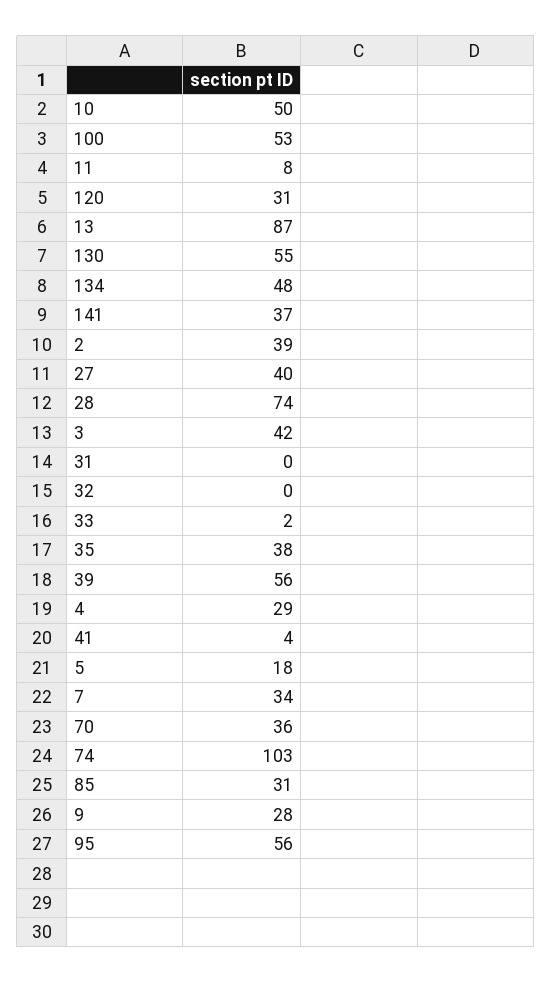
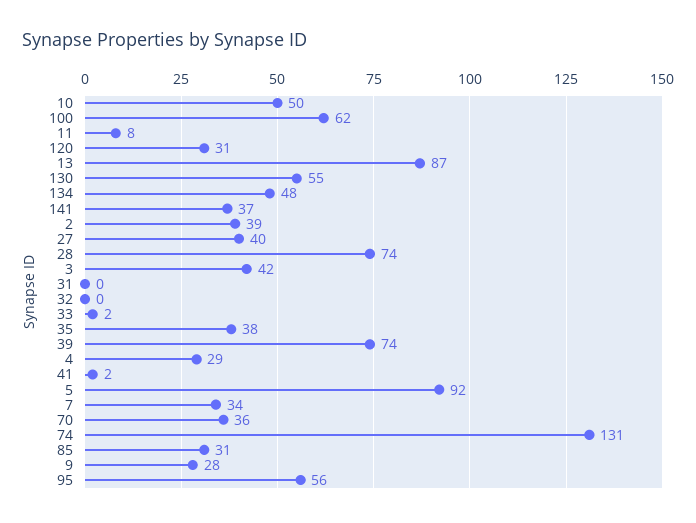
100: 53 -> 62
39: 56 -> 74
41: 4 -> 2
5: 18 -> 92
74: 103 -> 131

